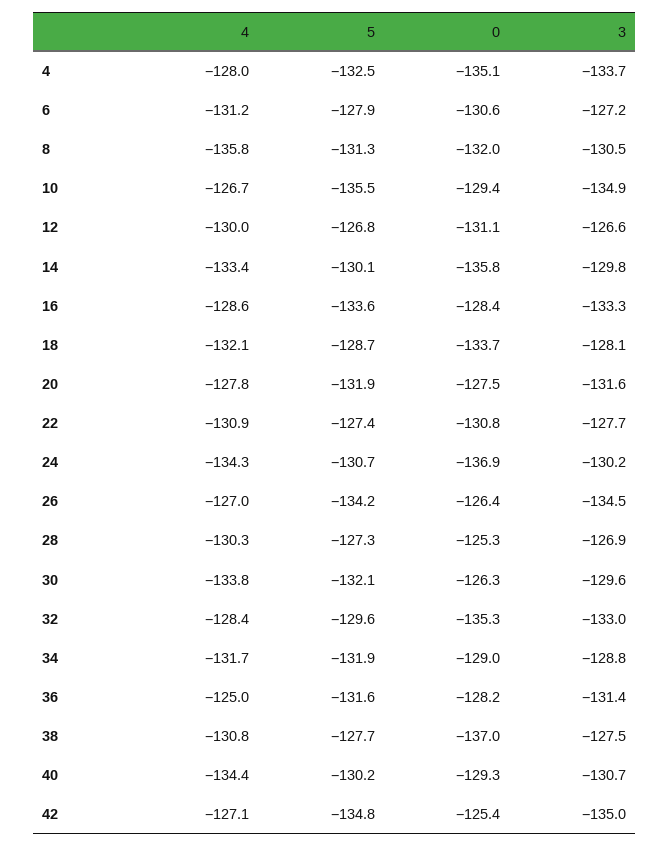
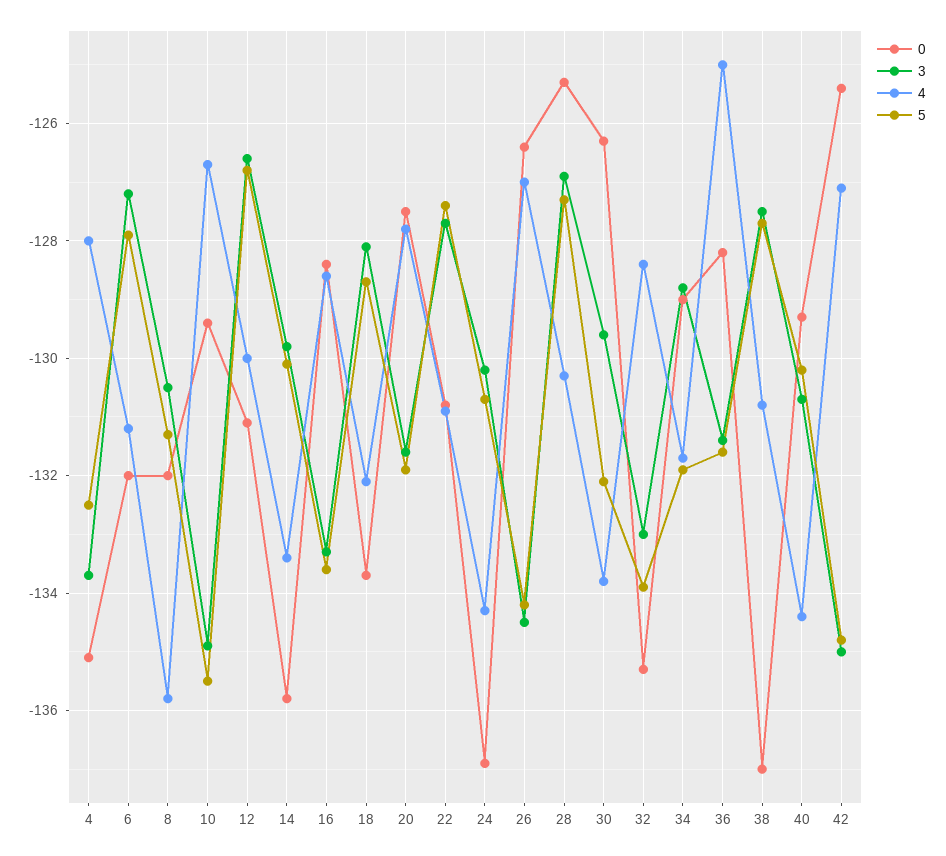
0, 6: -130.6 -> -132
5, 32: -129.6 -> -134

